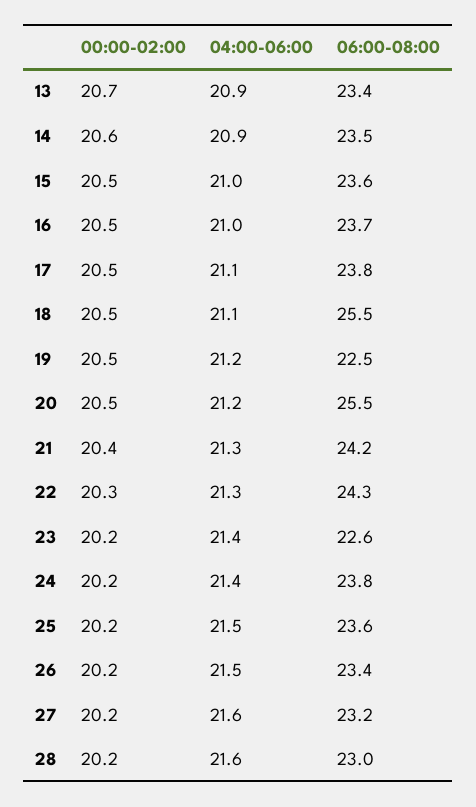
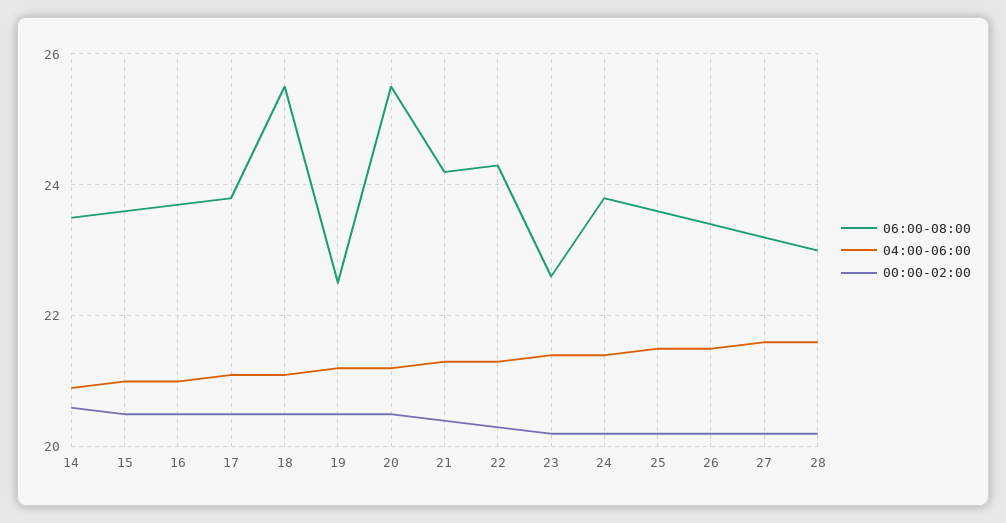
00:00-02:00, 13: 20.7 -> none
04:00-06:00, 13: 20.9 -> none
06:00-08:00, 13: 23.4 -> none

